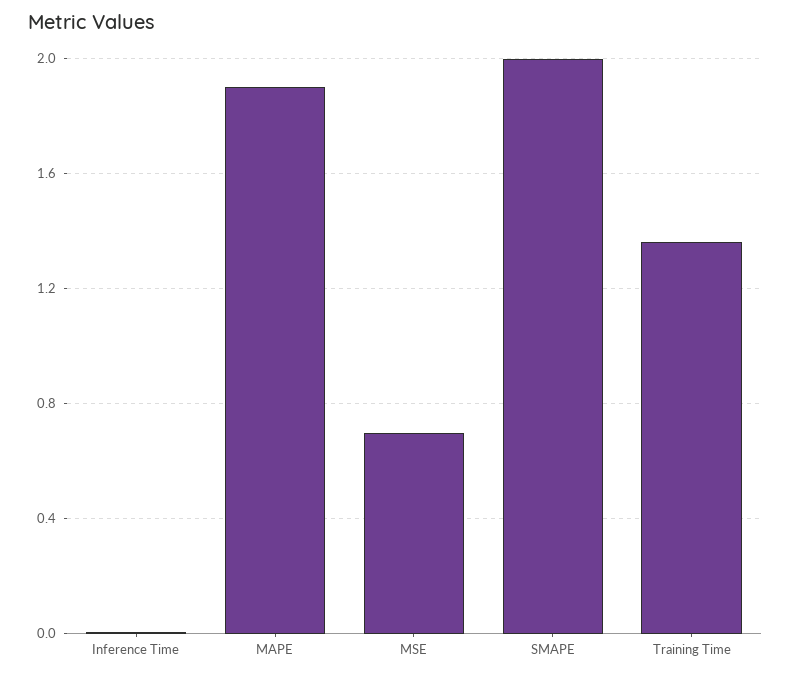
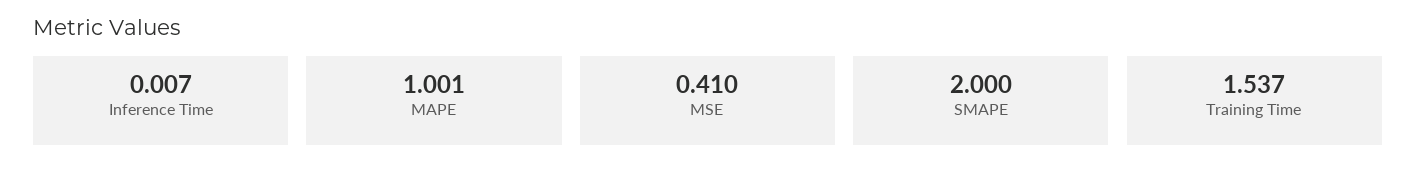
MAPE: 1.9 -> 1.001
MSE: 0.7 -> 0.41
Training Time: 1.35 -> 1.537

